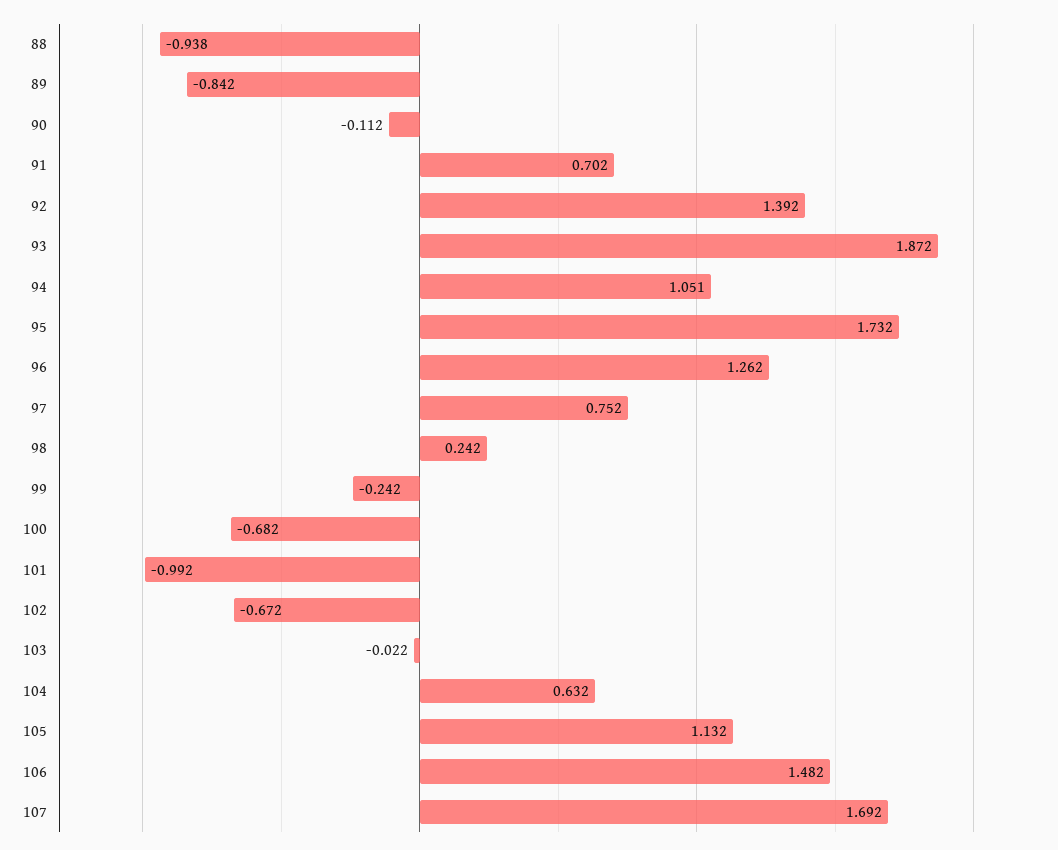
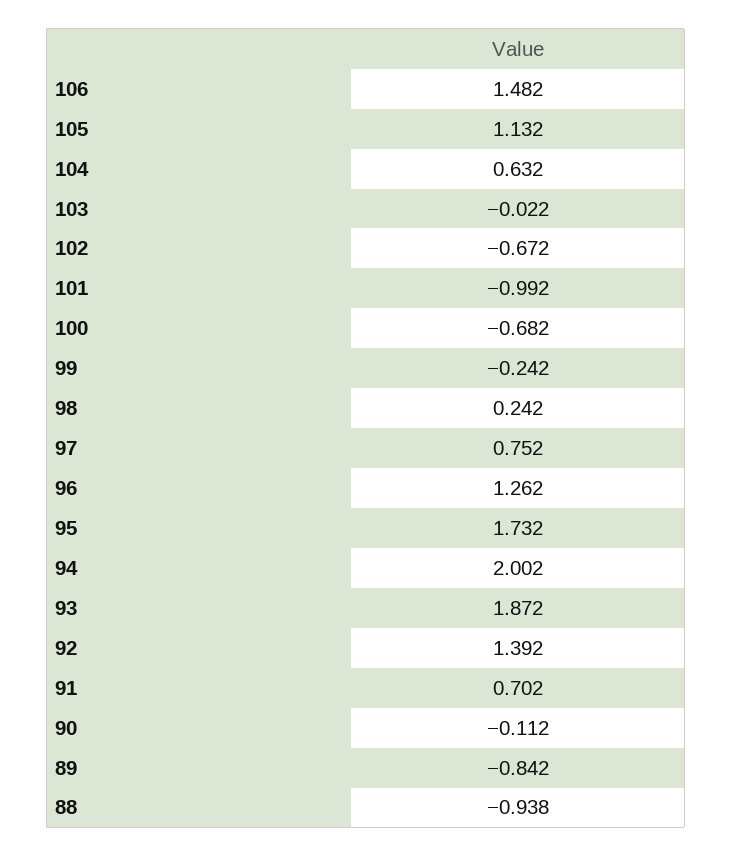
94: 1.051 -> 2.002
107: 1.692 -> none

